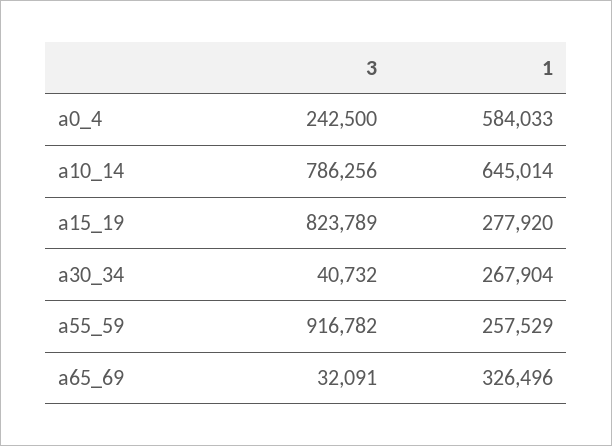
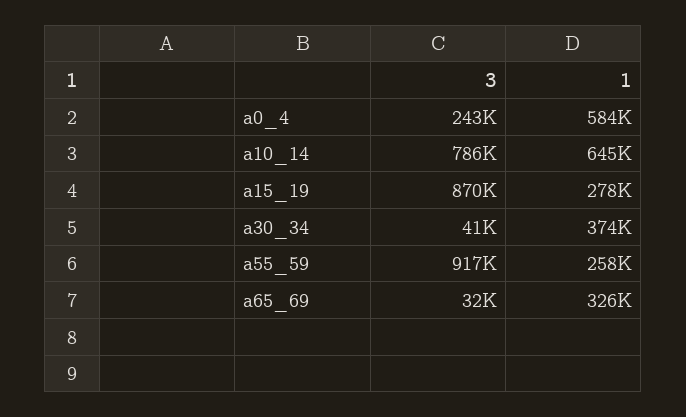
3, a15_19: 823789 -> 870000
1, a30_34: 267904 -> 374000

